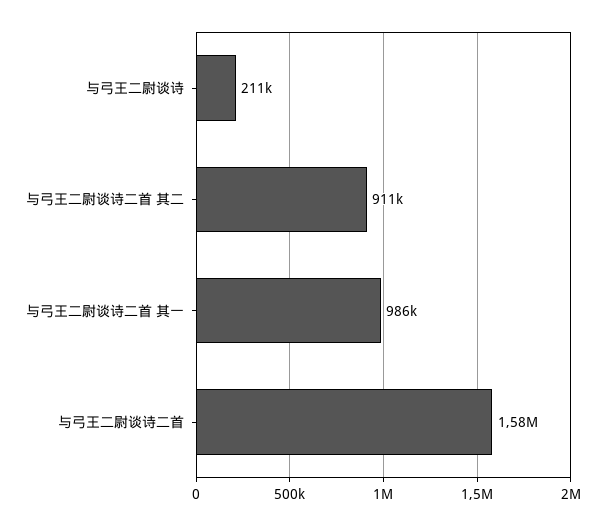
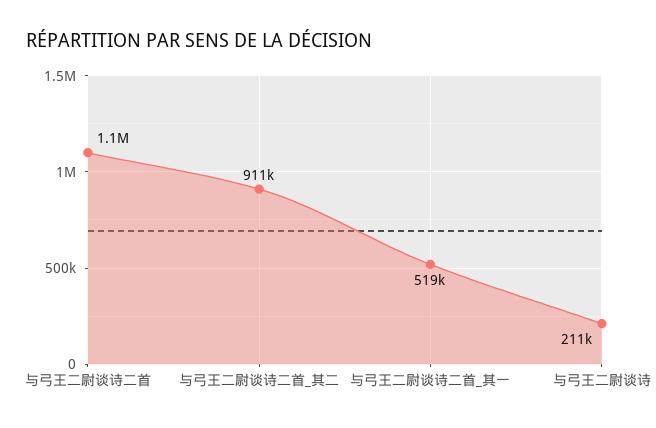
与弓王二尉谈诗二首 其一: 986000 -> 519000
与弓王二尉谈诗二首: 1580000 -> 1100000

